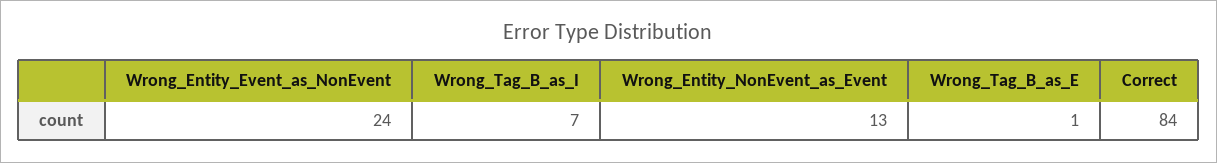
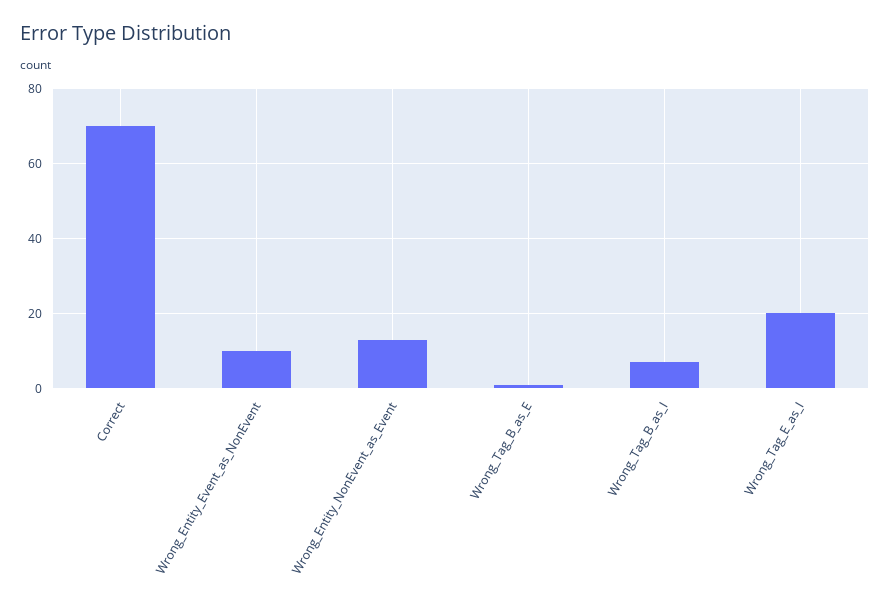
Wrong_Entity_Event_as_NonEvent: 24 -> 10
Correct: 84 -> 70
Wrong_Tag_E_as_I: none -> 20

